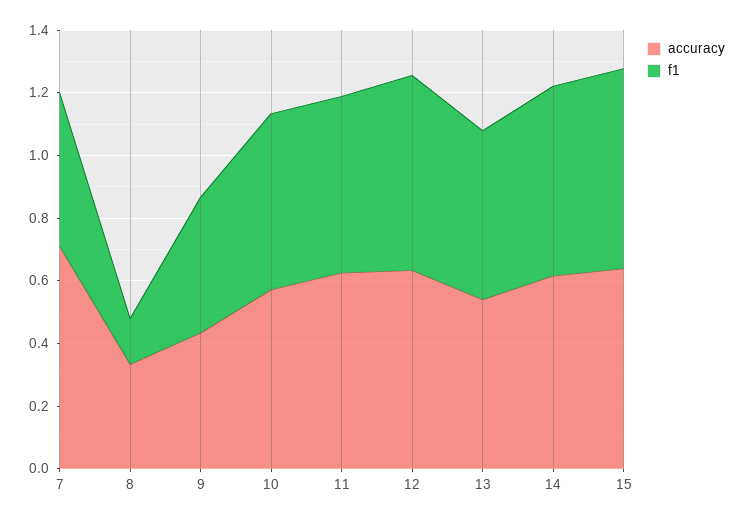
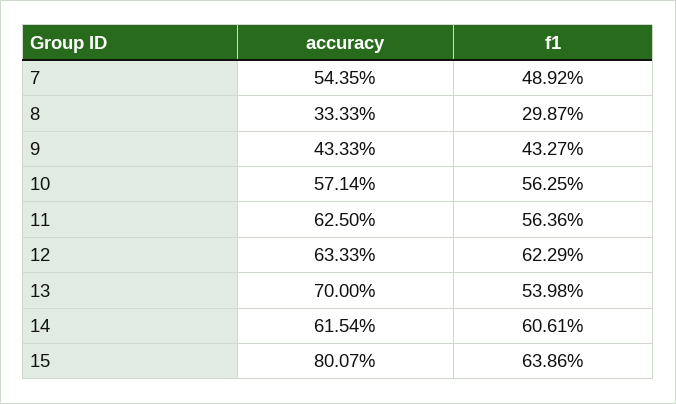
accuracy, 7: 0.7 -> 0.5435
f1, 8: 0.15 -> 0.2987
accuracy, 13: 0.55 -> 0.7
accuracy, 15: 0.65 -> 0.8007

